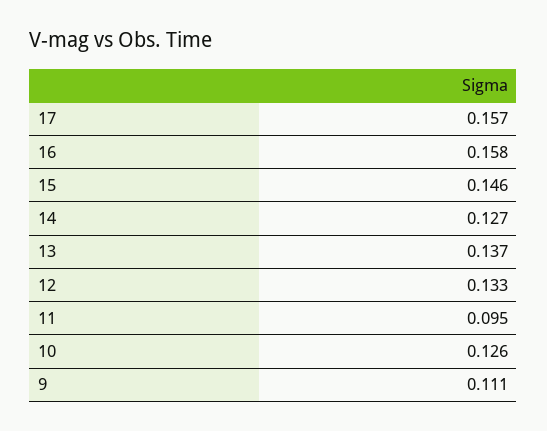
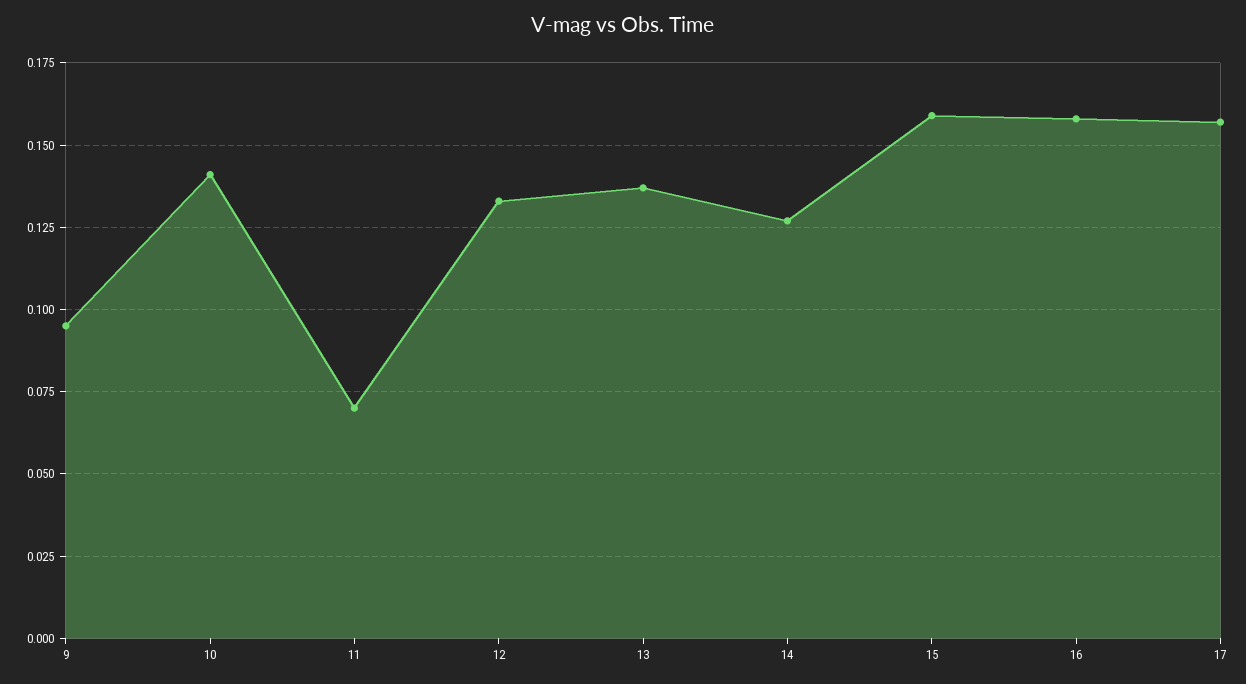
15: 0.146 -> 0.16
11: 0.095 -> 0.07
10: 0.126 -> 0.14
9: 0.111 -> 0.095

